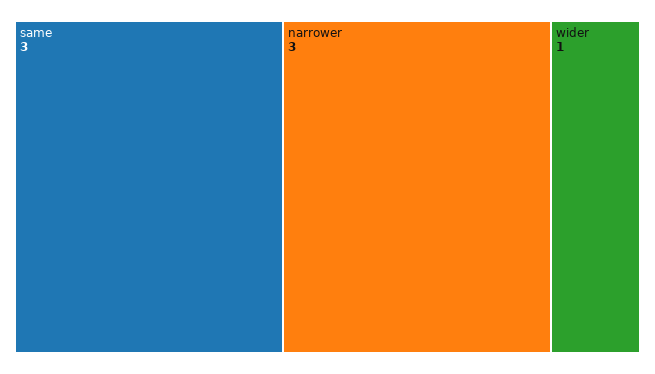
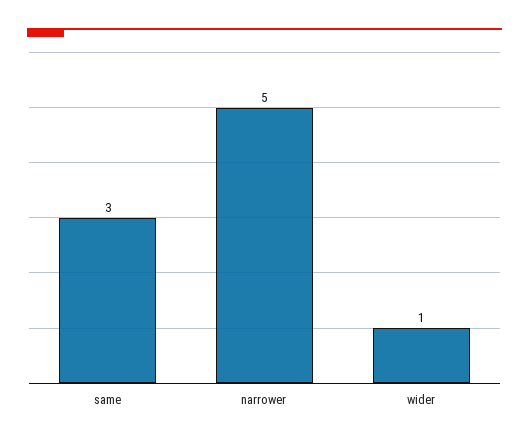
narrower: 3 -> 5

